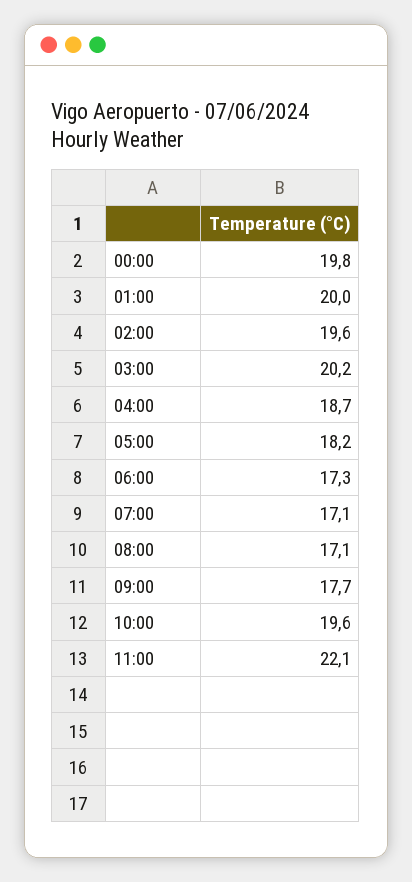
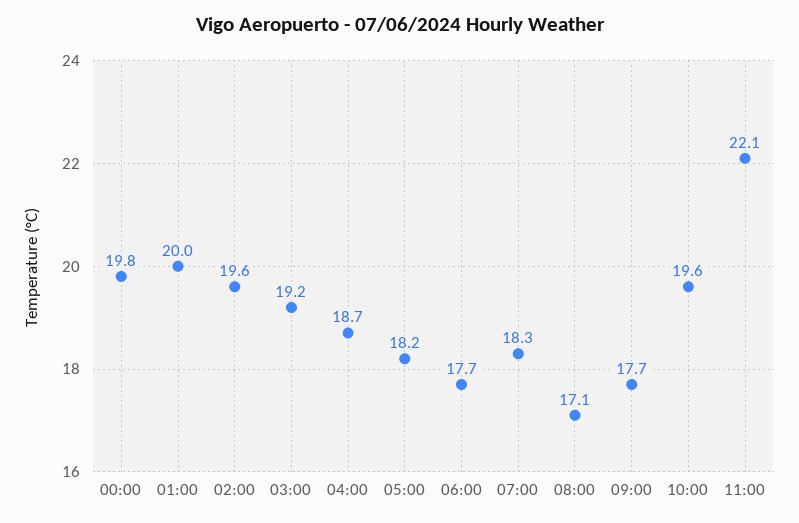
03:00: 20.2 -> 19.2
06:00: 17.3 -> 17.7
07:00: 17.1 -> 18.3

